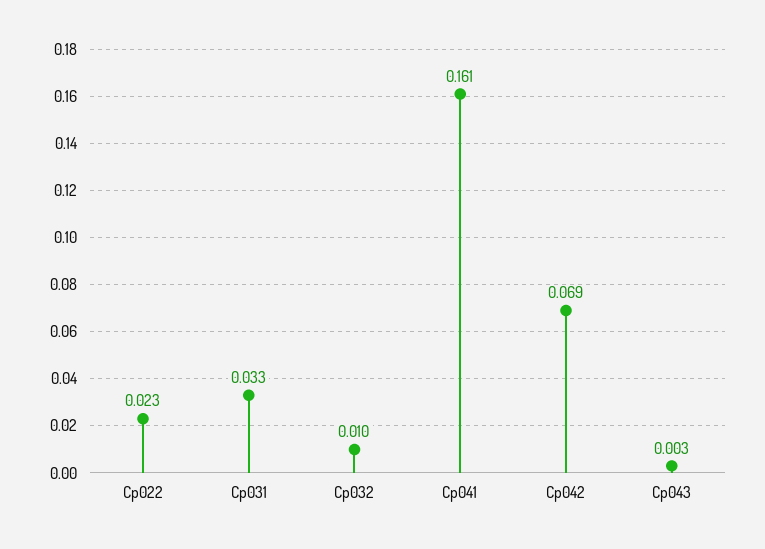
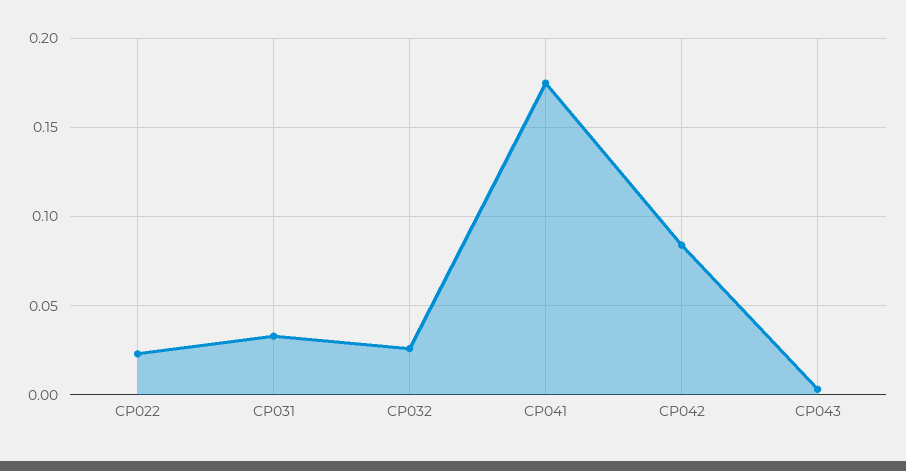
Cp032: 0.01 -> 0.025
Cp041: 0.161 -> 0.175
Cp042: 0.069 -> 0.085

